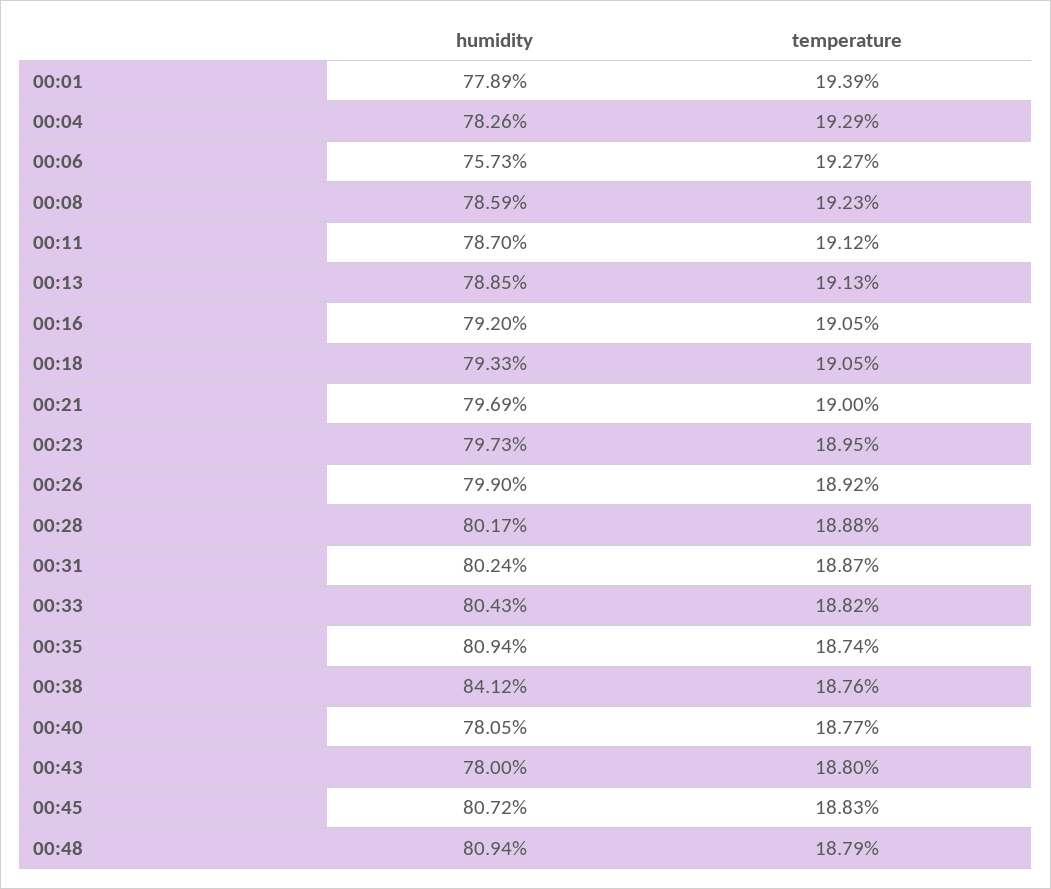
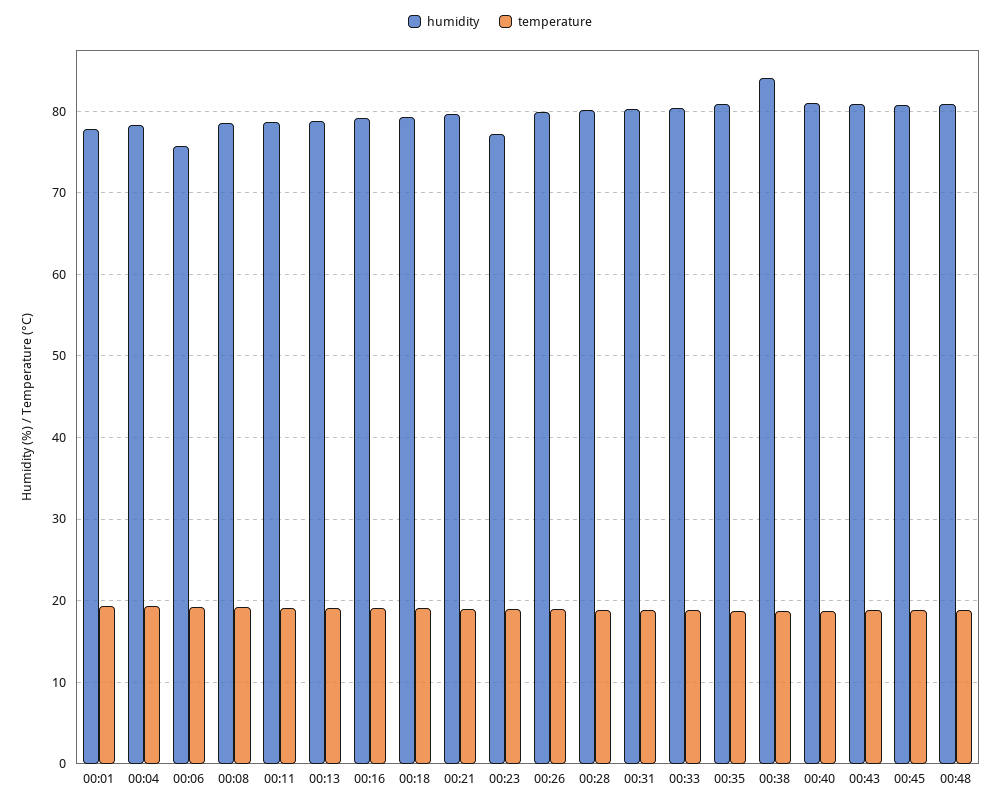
humidity, 00:23: 79.73 -> 77
humidity, 00:40: 78.05 -> 81
humidity, 00:43: 78 -> 81

